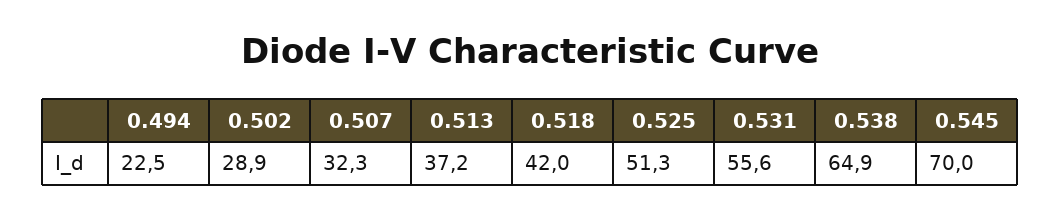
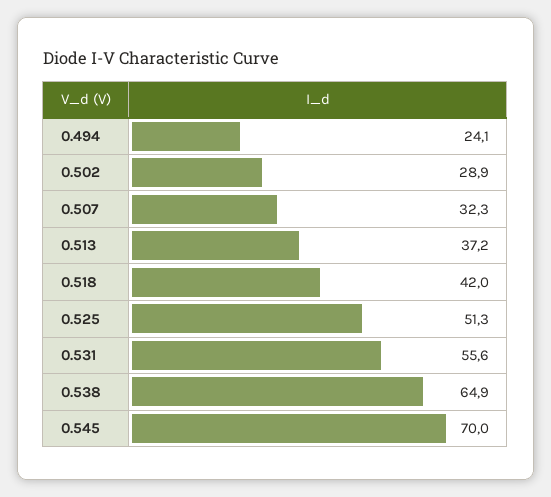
0.494: 22.5 -> 24.1

